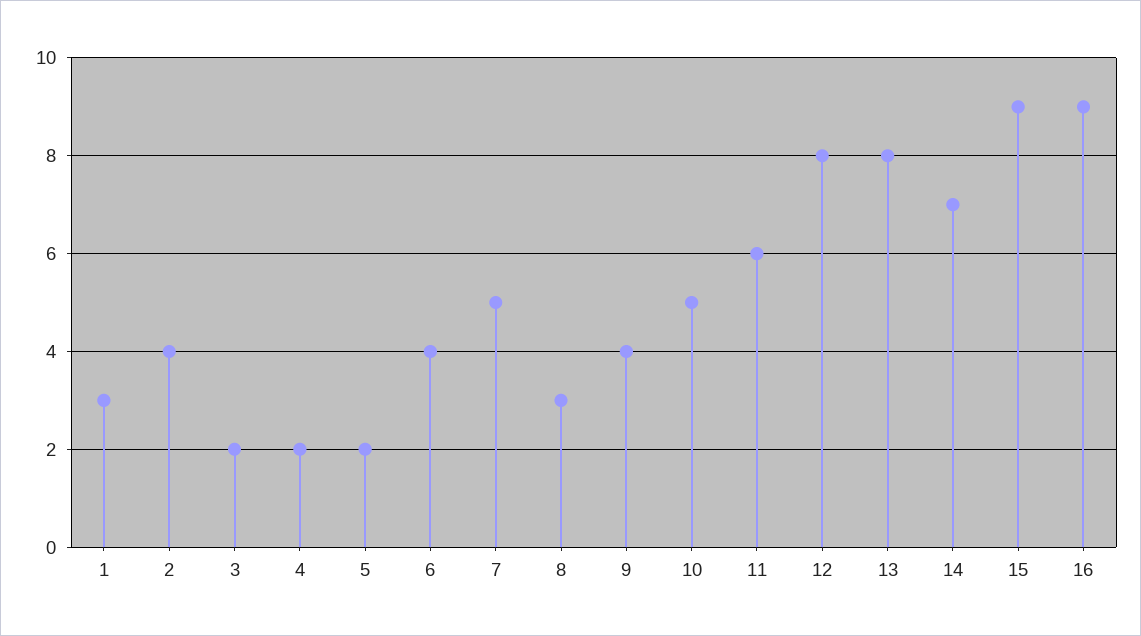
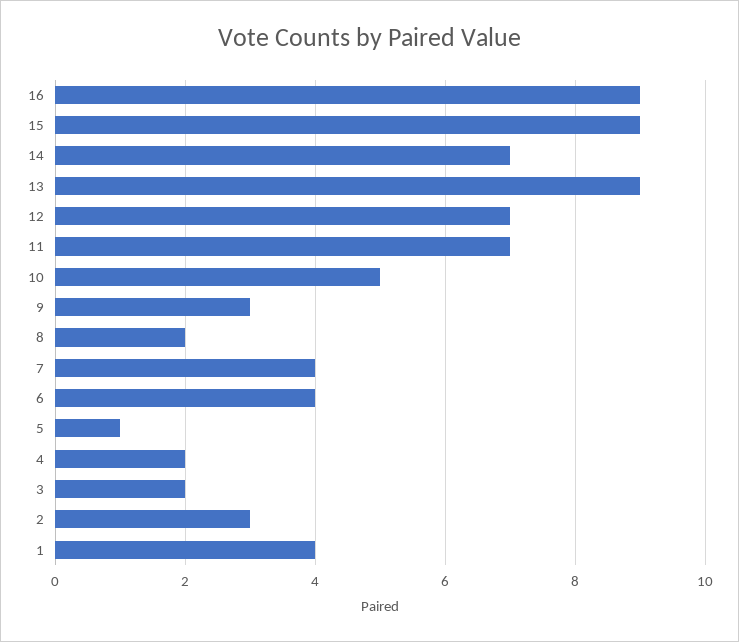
1: 3 -> 4
2: 4 -> 3
5: 2 -> 1
7: 5 -> 4
8: 3 -> 2
9: 4 -> 3
11: 6 -> 7
12: 8 -> 7
13: 8 -> 9

